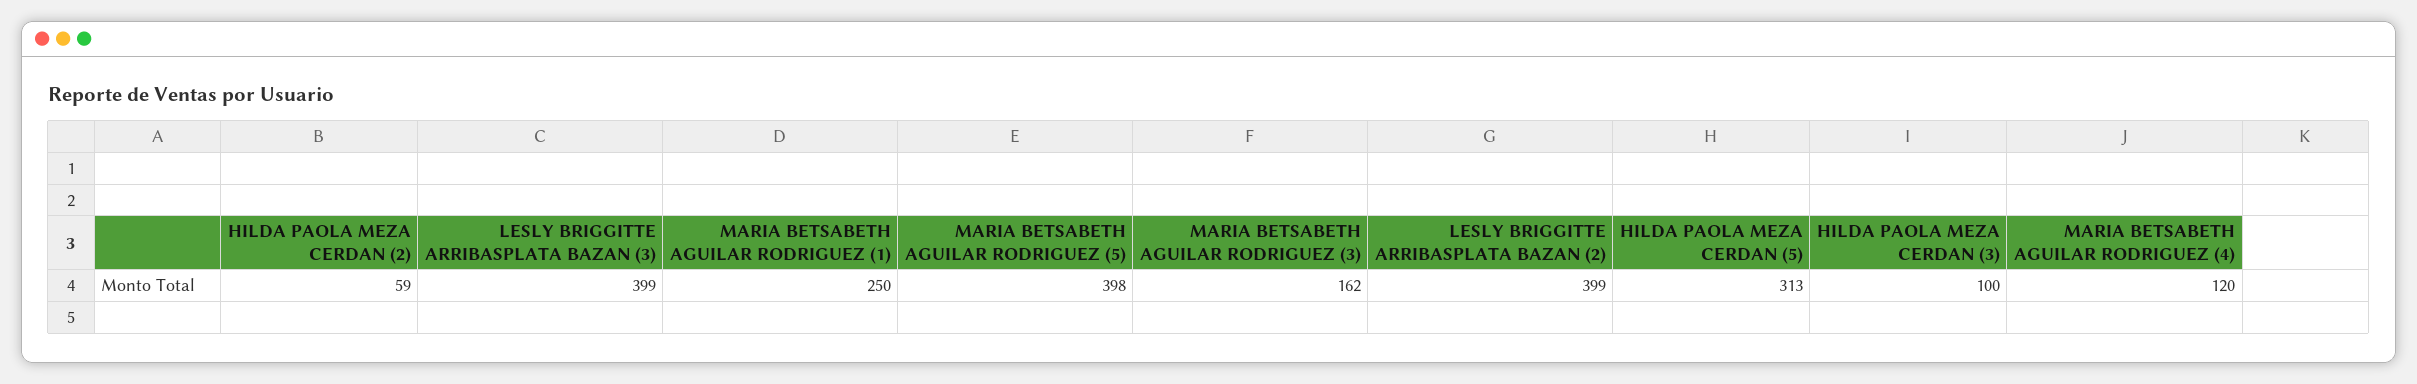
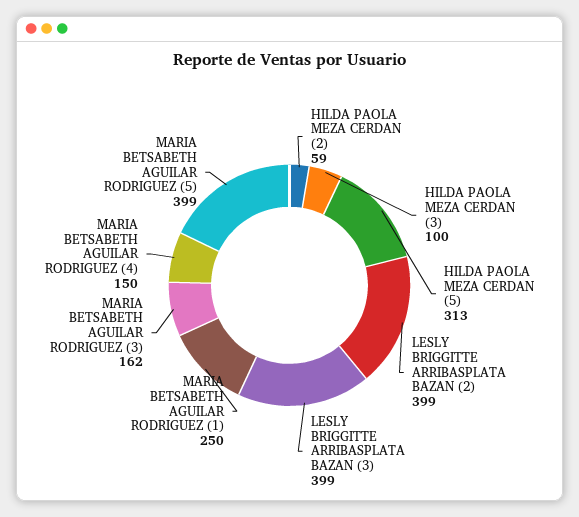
MARIA BETSABETH AGUILAR RODRIGUEZ (5): 398 -> 399
MARIA BETSABETH AGUILAR RODRIGUEZ (4): 120 -> 150

